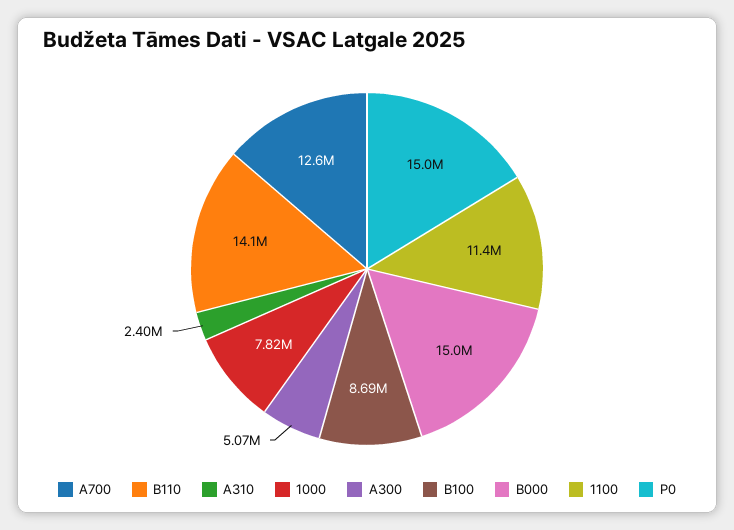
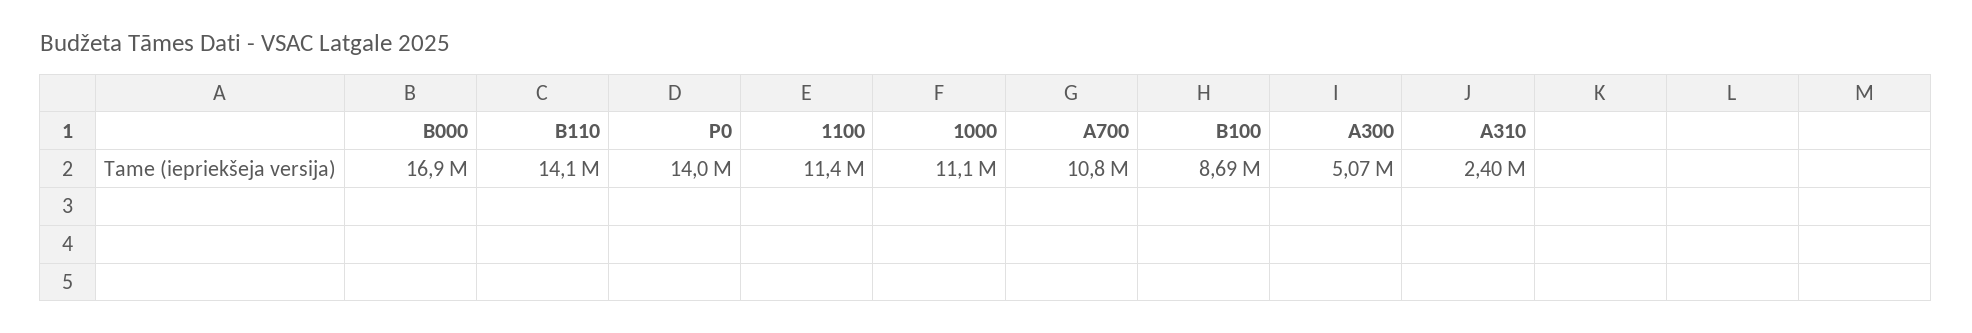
A700: 12600000 -> 10800000
1000: 7820000 -> 11100000
B000: 15000000 -> 16900000
P0: 15000000 -> 14000000

